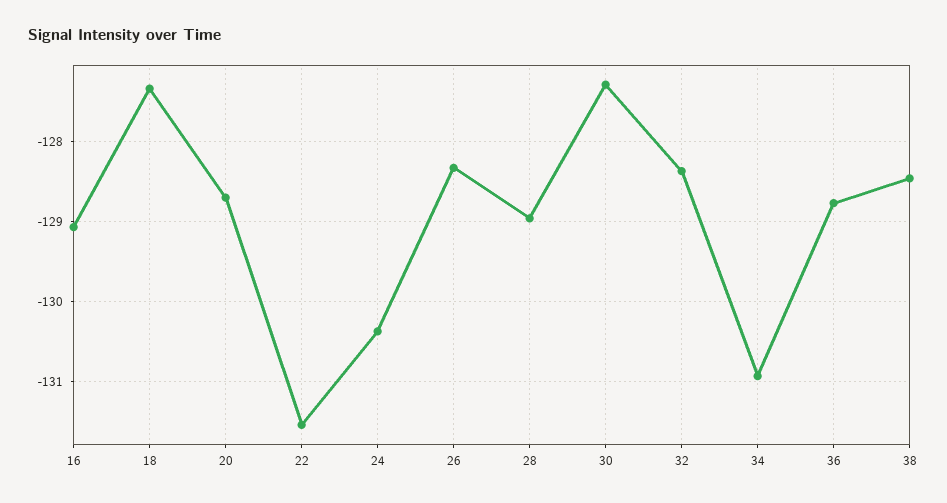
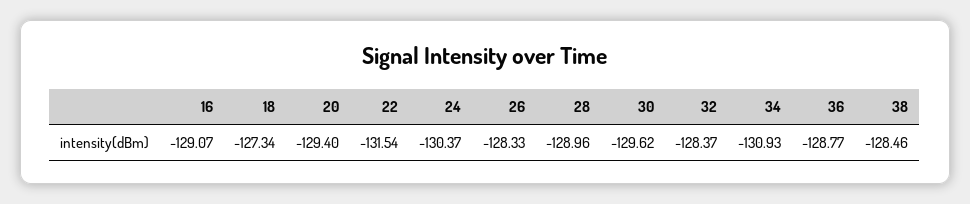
20: -128.7 -> -129.4
30: -127.3 -> -129.62

